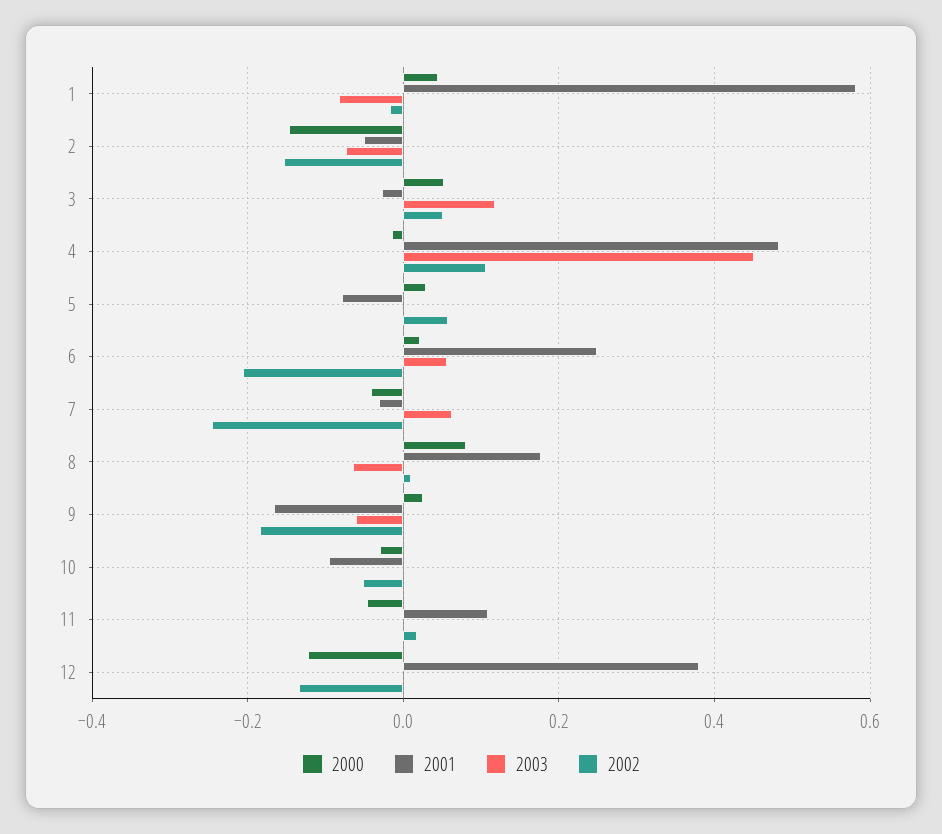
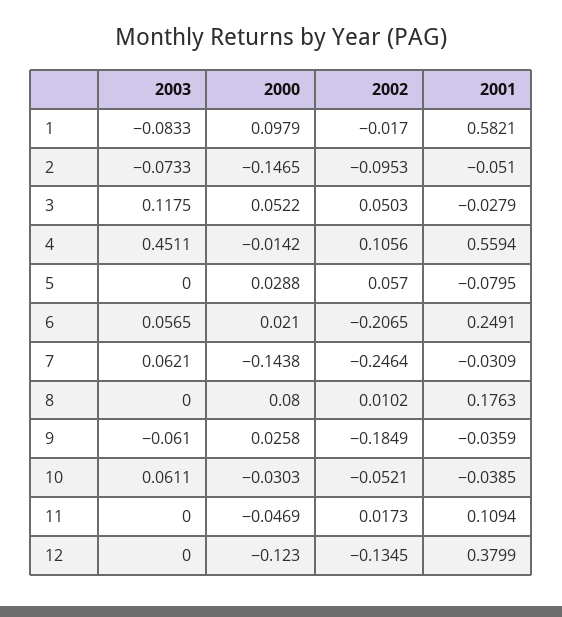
2000, 1: 0.04 -> 0.0979
2002, 2: -0.16 -> -0.0953
2001, 4: 0.48 -> 0.5594
2000, 7: -0.04 -> -0.1438
2003, 8: -0.06 -> 0
2001, 9: -0.16 -> -0.0359
2001, 10: -0.1 -> -0.0385
2003, 10: 0 -> 0.0611

